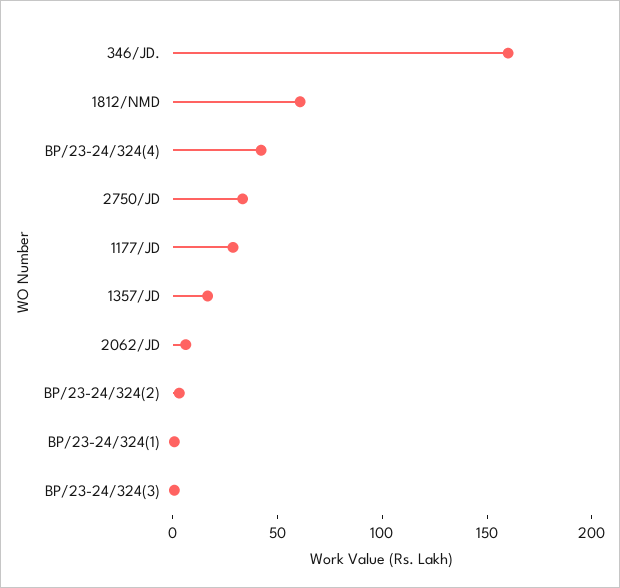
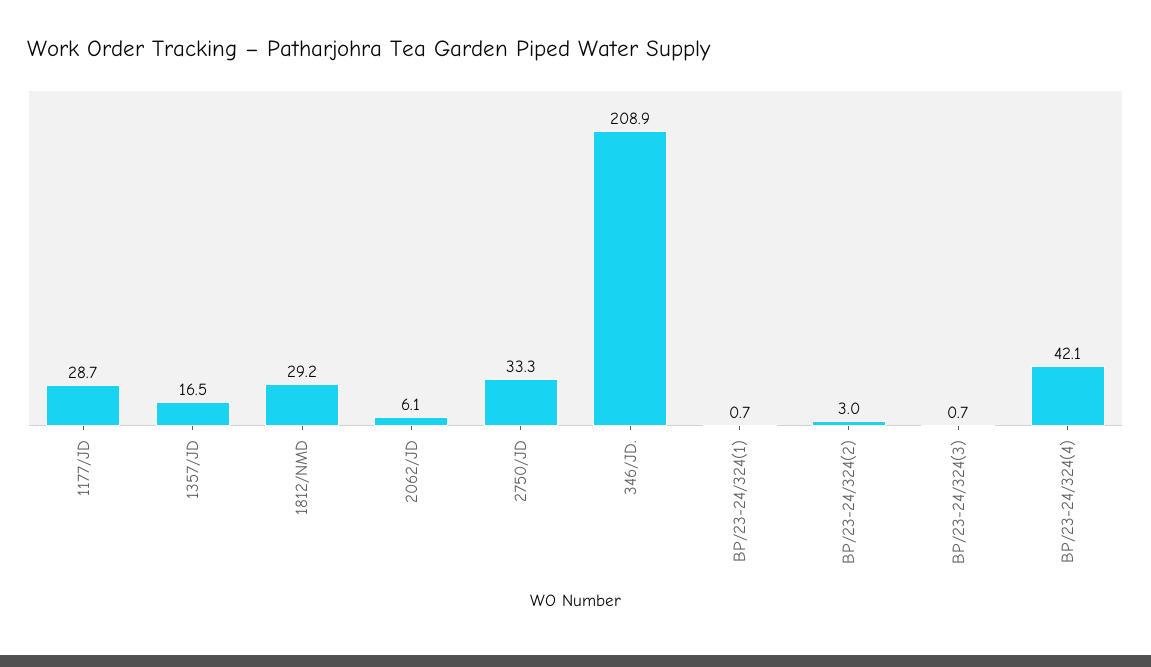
346/JD.: 160 -> 208.9
1812/NMD: 60 -> 29.2

